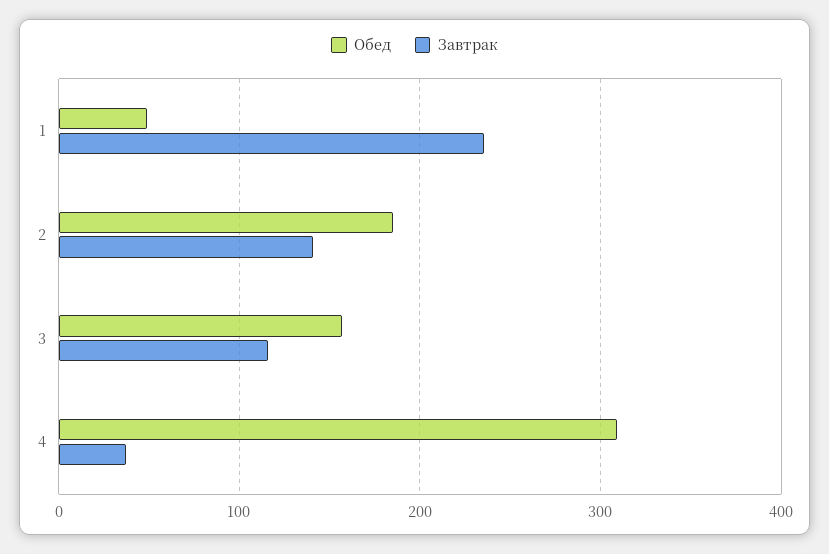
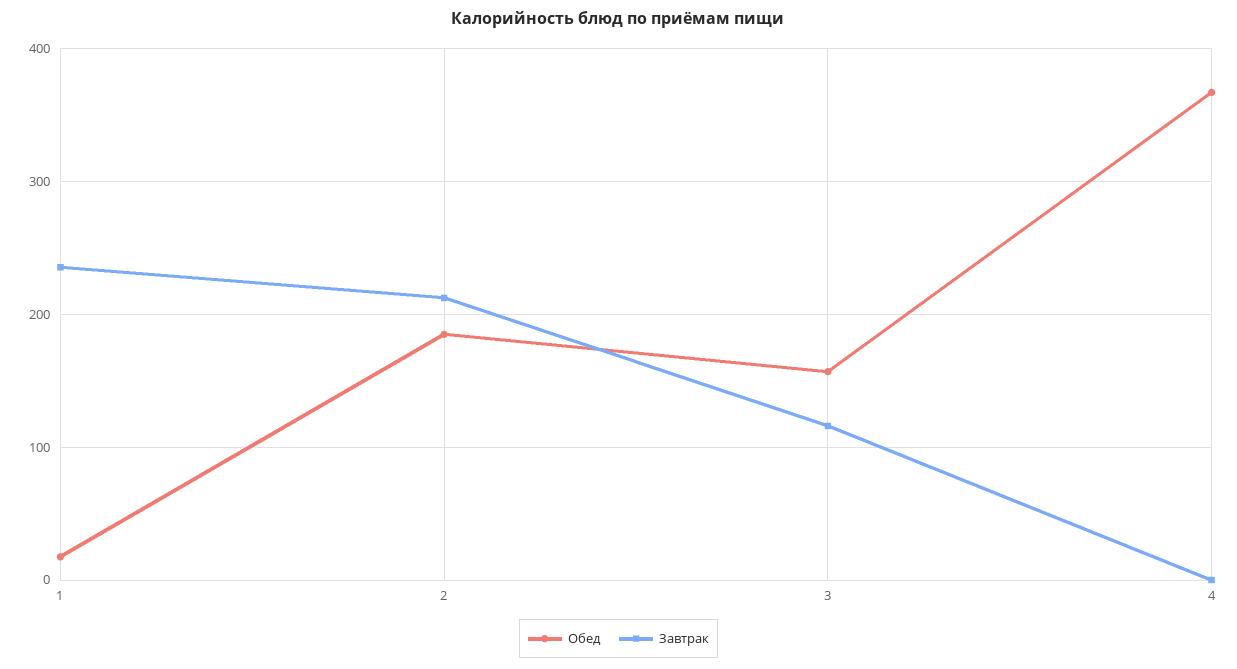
Обед, 1: 50 -> 20
Завтрак, 2: 140 -> 210
Обед, 4: 310 -> 370
Завтрак, 4: 40 -> 0

